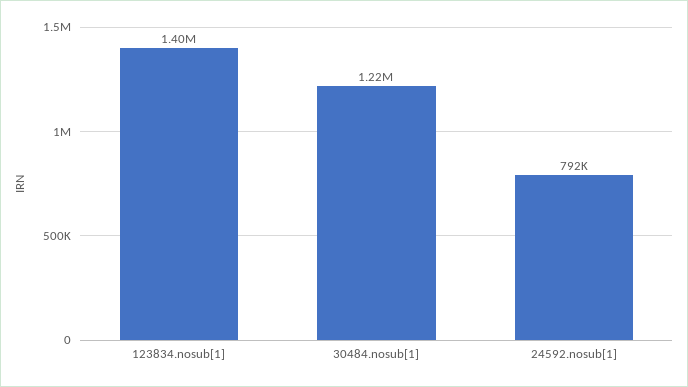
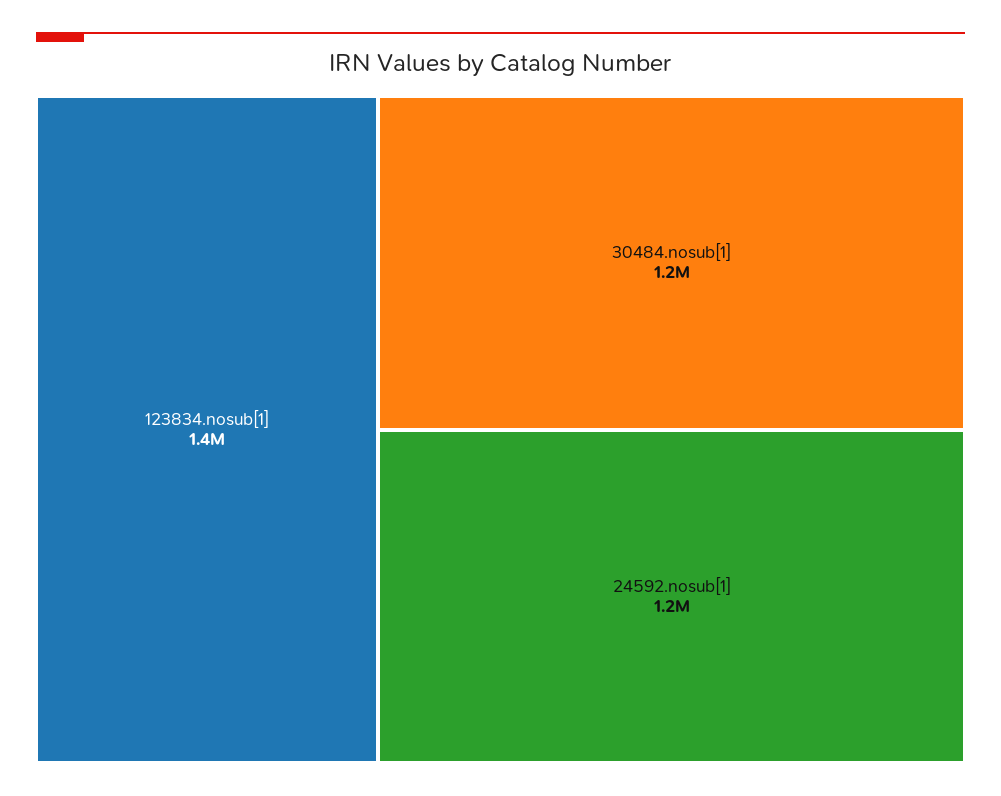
24592.nosub[1]: 792000 -> 1200000

